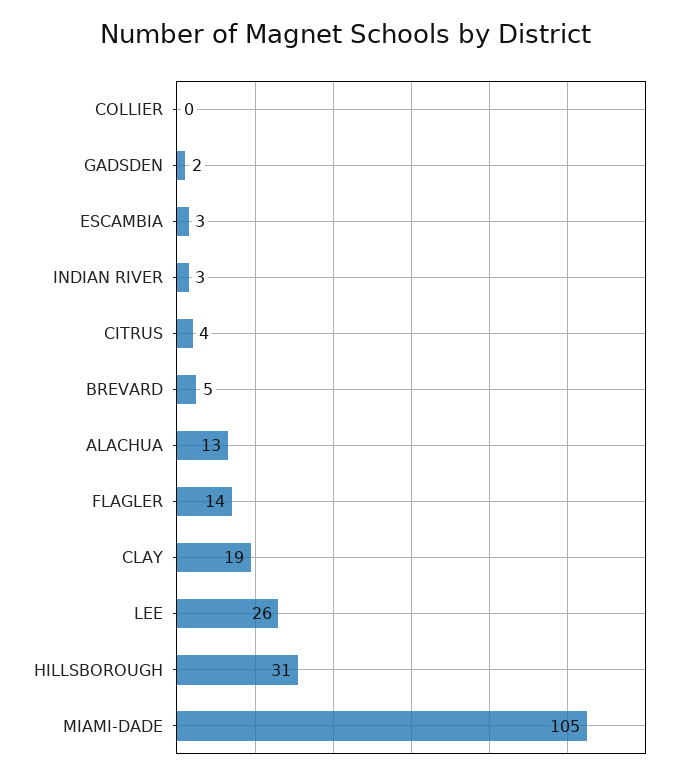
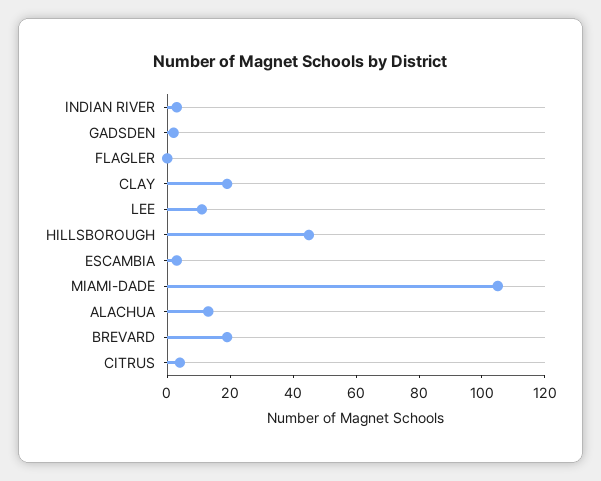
COLLIER: 0 -> none
BREVARD: 5 -> 20
FLAGLER: 14 -> 0
LEE: 26 -> 10
HILLSBOROUGH: 31 -> 45

